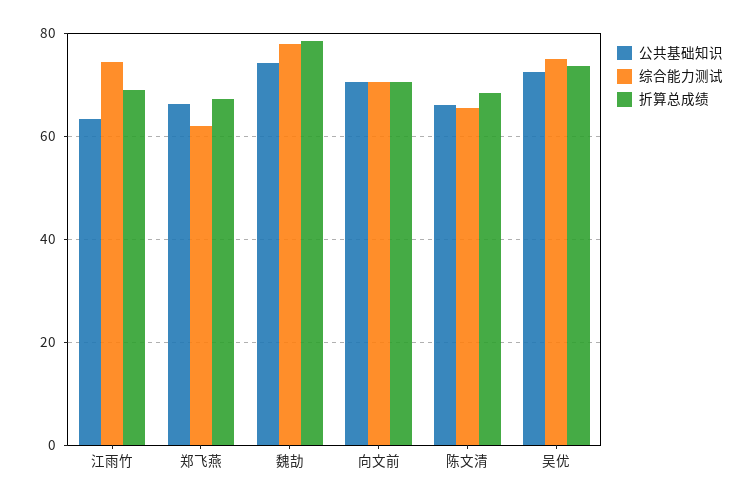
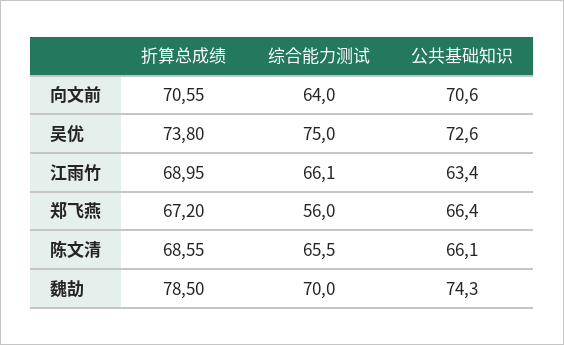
综合能力测试, 江雨竹: 74 -> 66.1
综合能力测试, 郑飞燕: 62 -> 56
综合能力测试, 魏劼: 78 -> 70
综合能力测试, 向文前: 70 -> 64

